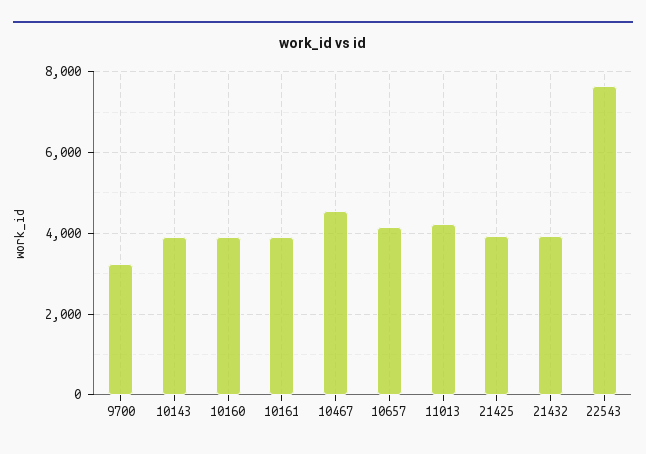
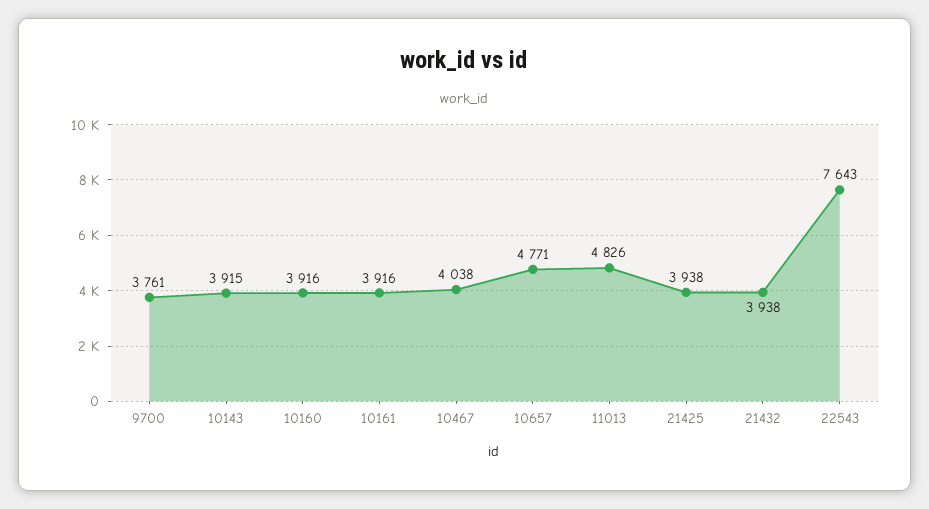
9700: 3200 -> 3761
10467: 4600 -> 4038
10657: 4200 -> 4771
11013: 4200 -> 4826

